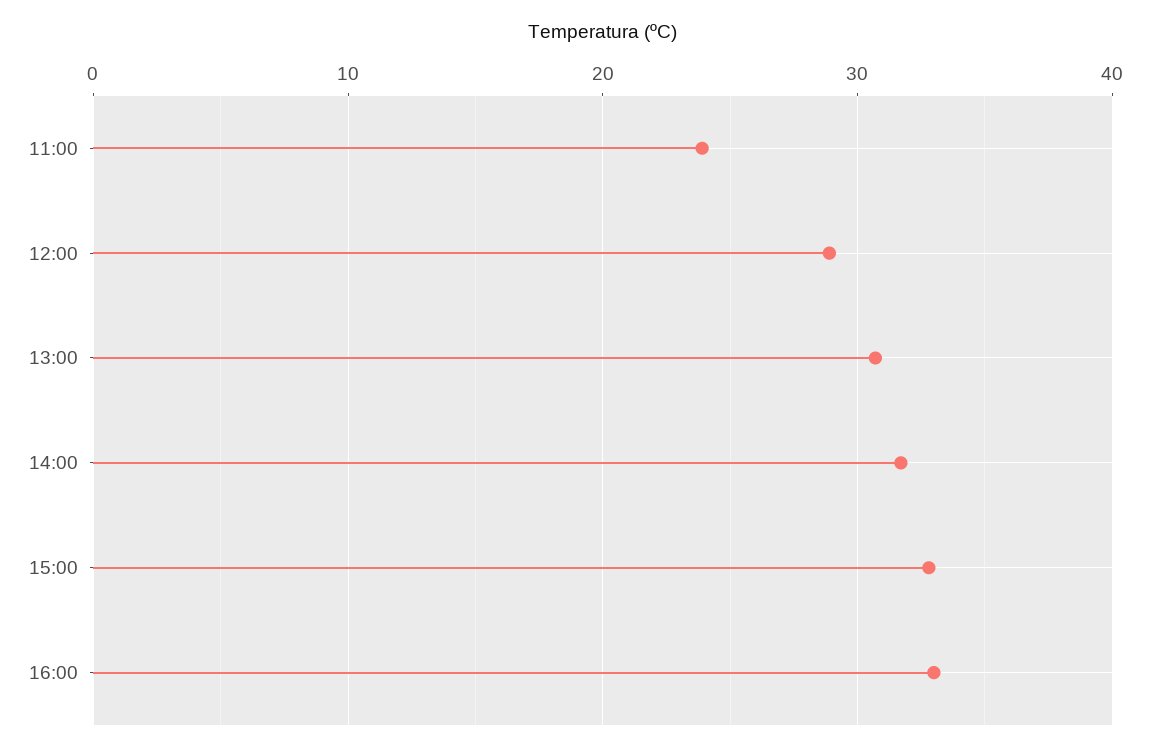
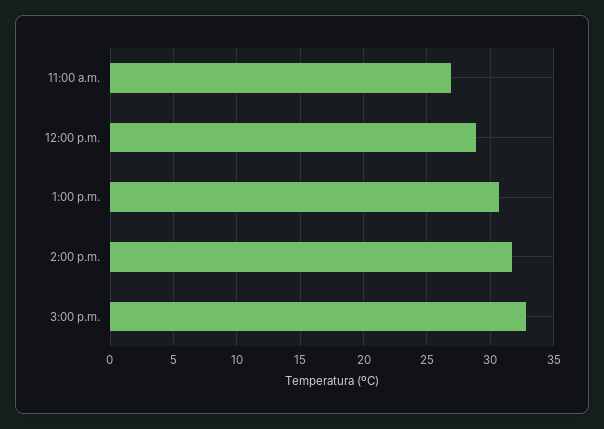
11:00: 24 -> 27
16:00: 33 -> none

